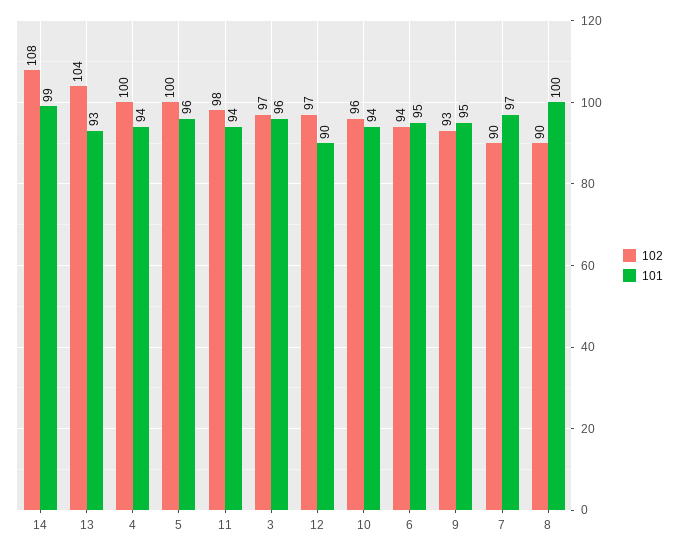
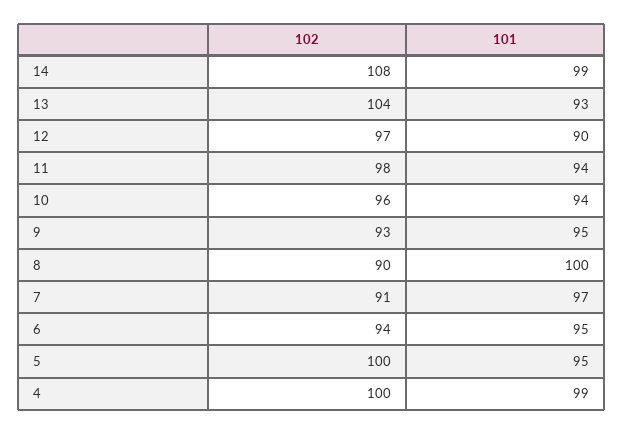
101, 4: 94 -> 99
101, 5: 96 -> 95
102, 3: 97 -> none
101, 3: 96 -> none
102, 7: 90 -> 91

